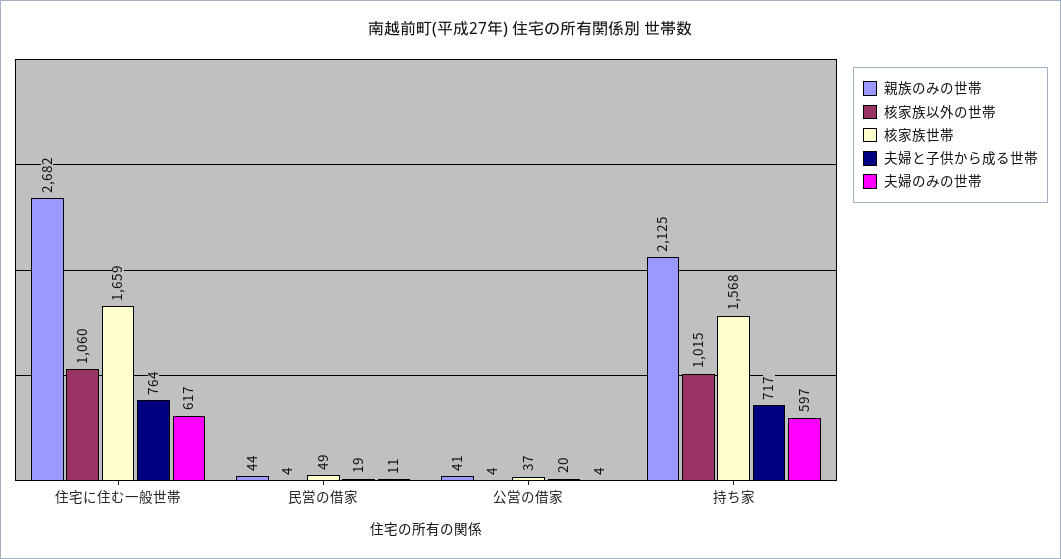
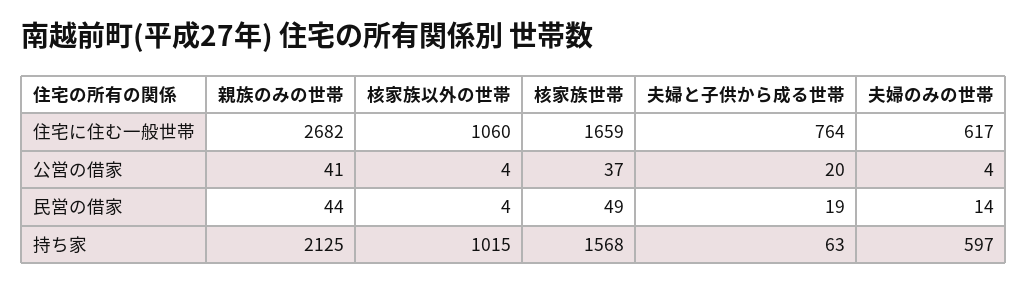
夫婦のみの世帯, 民営の借家: 11 -> 14
夫婦と子供から成る世帯, 持ち家: 717 -> 63

